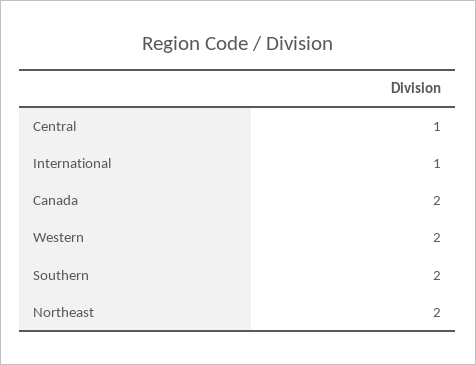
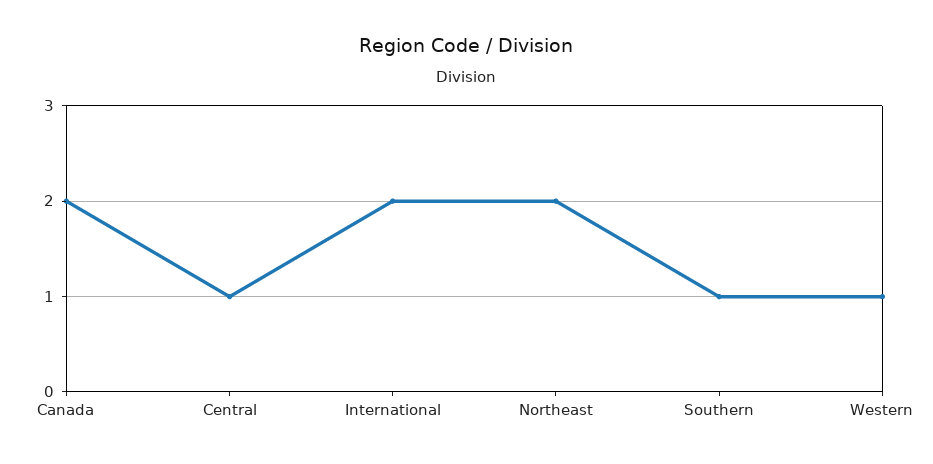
International: 1 -> 2
Western: 2 -> 1
Southern: 2 -> 1

